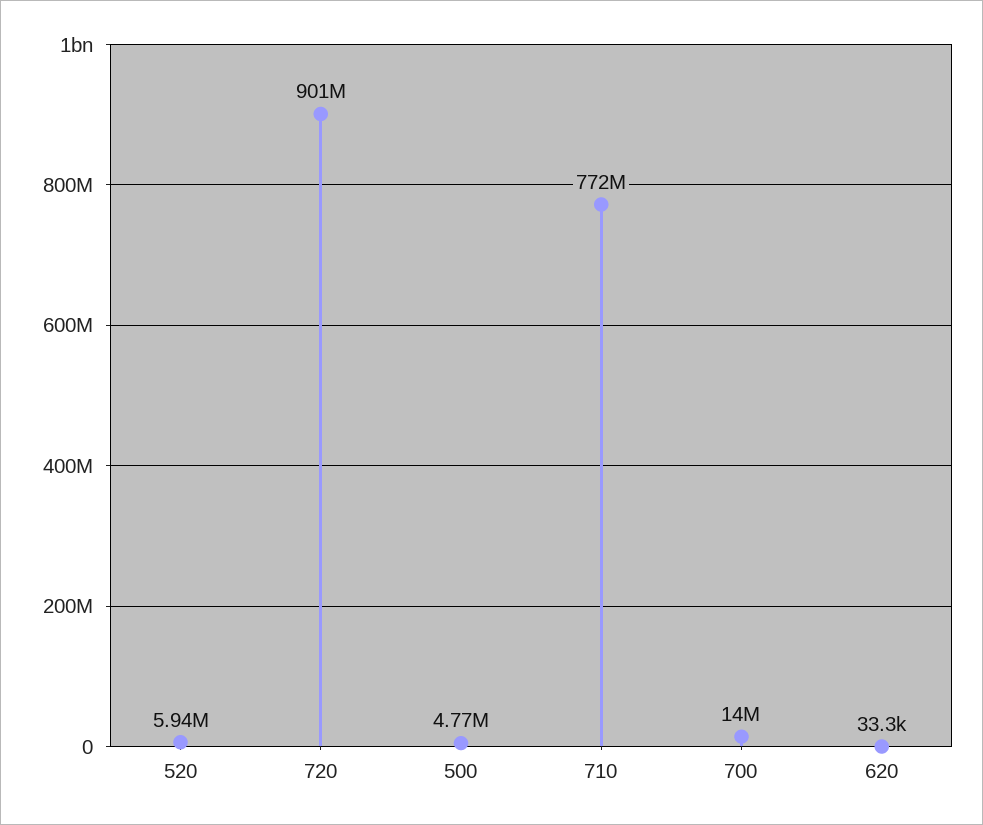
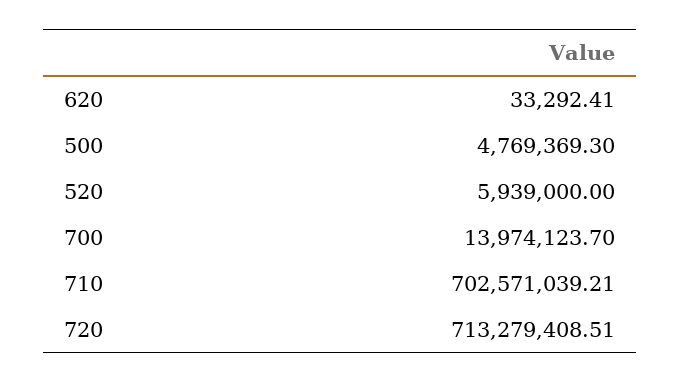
720: 901000000 -> 713279408.51
710: 772000000 -> 702571039.21

